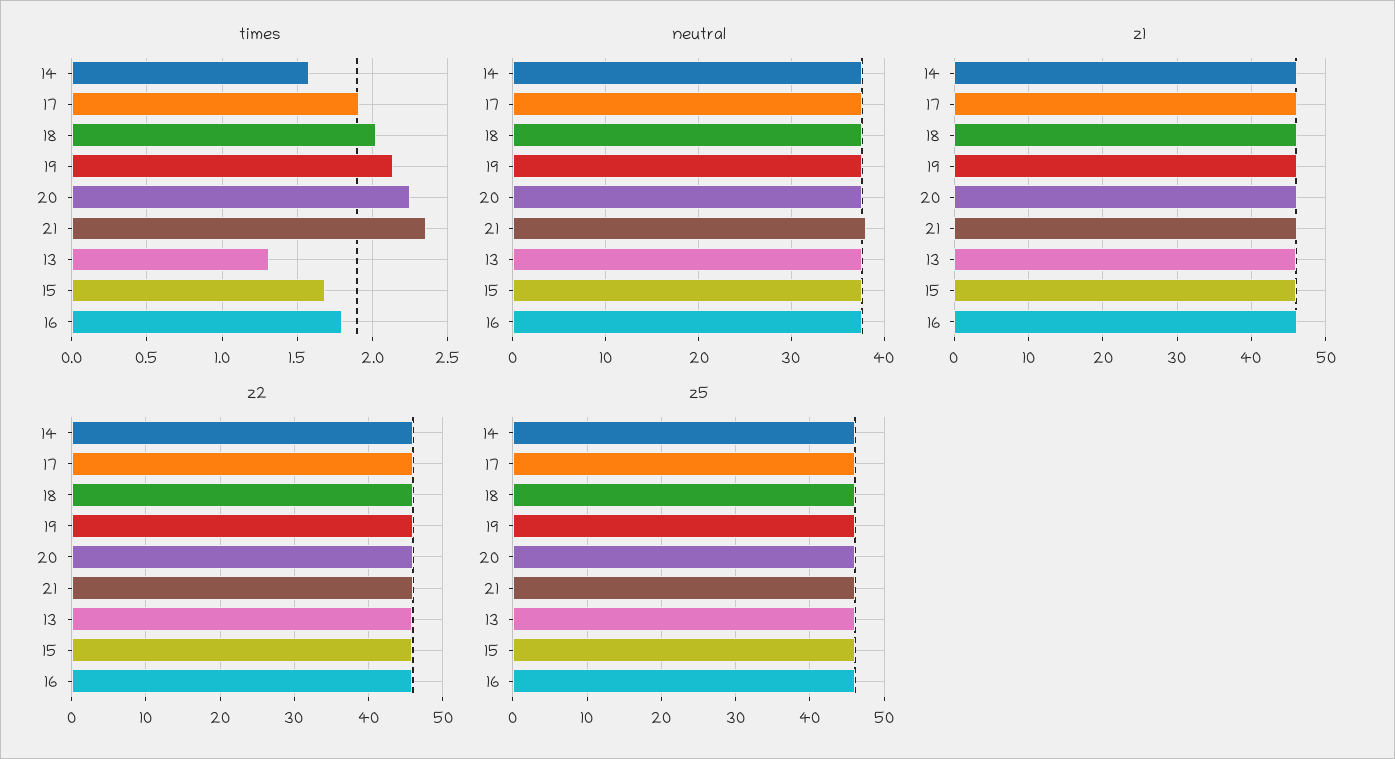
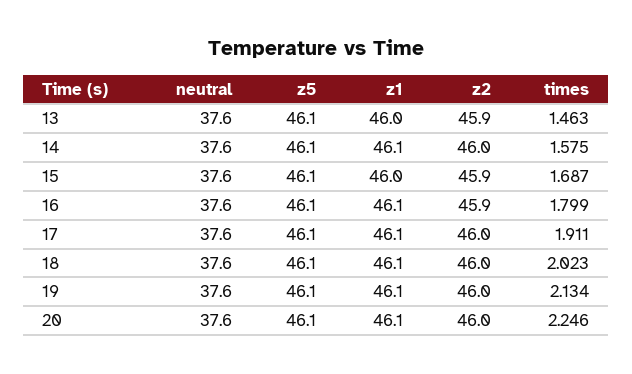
times, 21: 2.35 -> none
times, 13: 1.3 -> 1.463
neutral, 21: 38 -> none
z1, 21: 46 -> none
z2, 21: 46 -> none
z5, 21: 46 -> none

